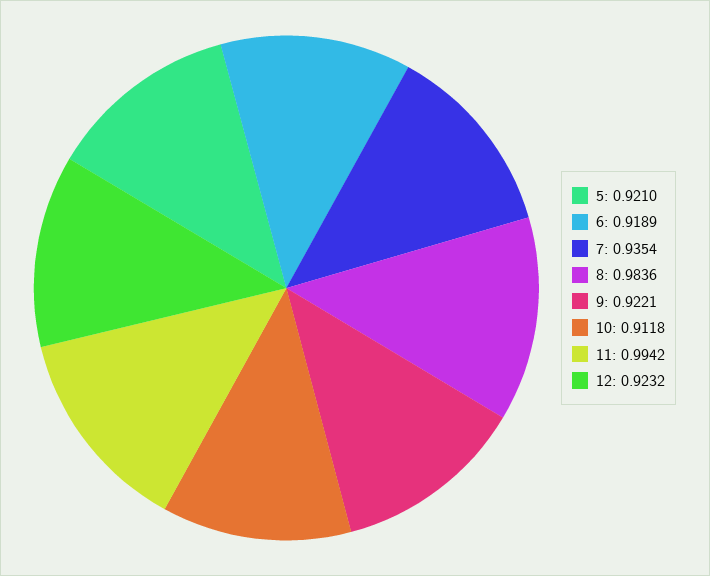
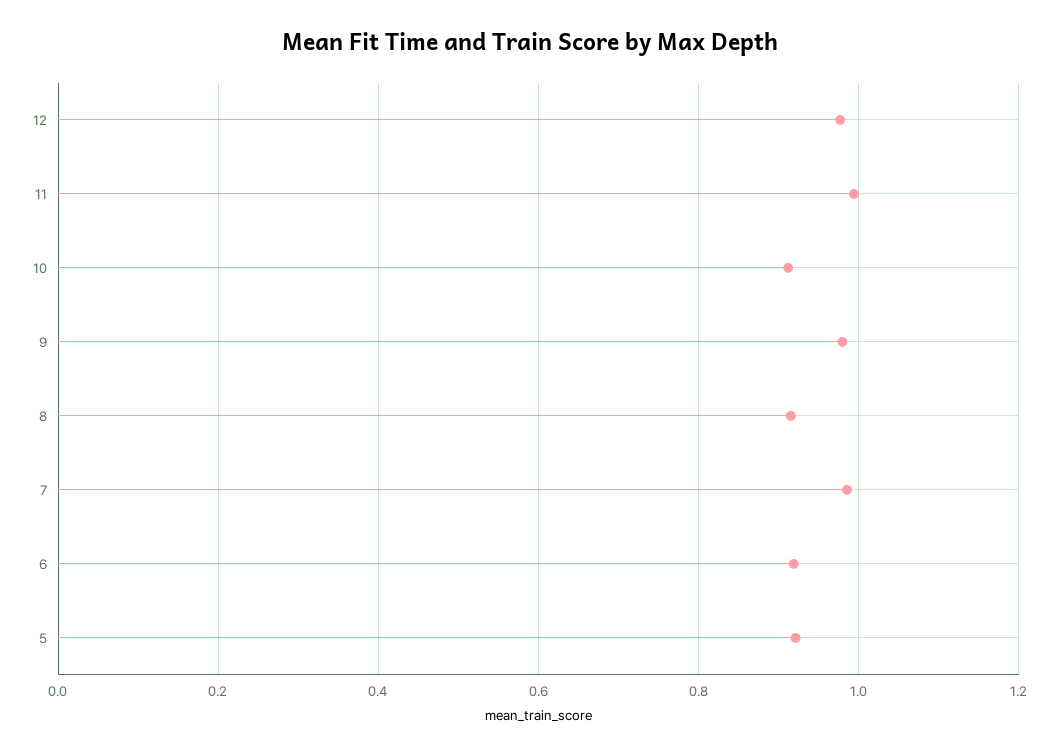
7: 0.9354 -> 0.98
8: 0.9836 -> 0.92
9: 0.9221 -> 0.98
12: 0.9232 -> 0.98

